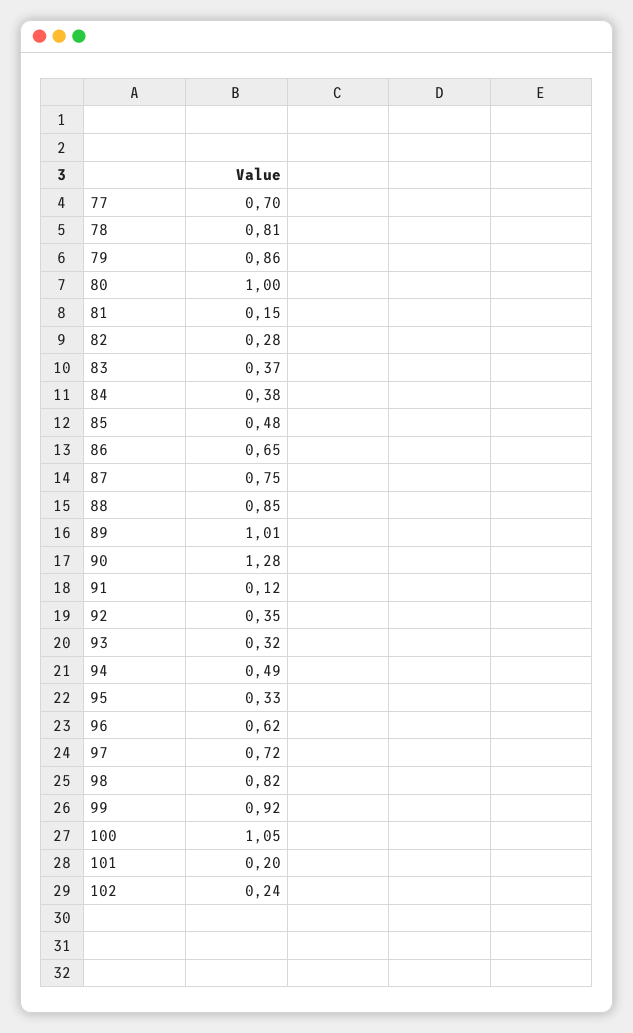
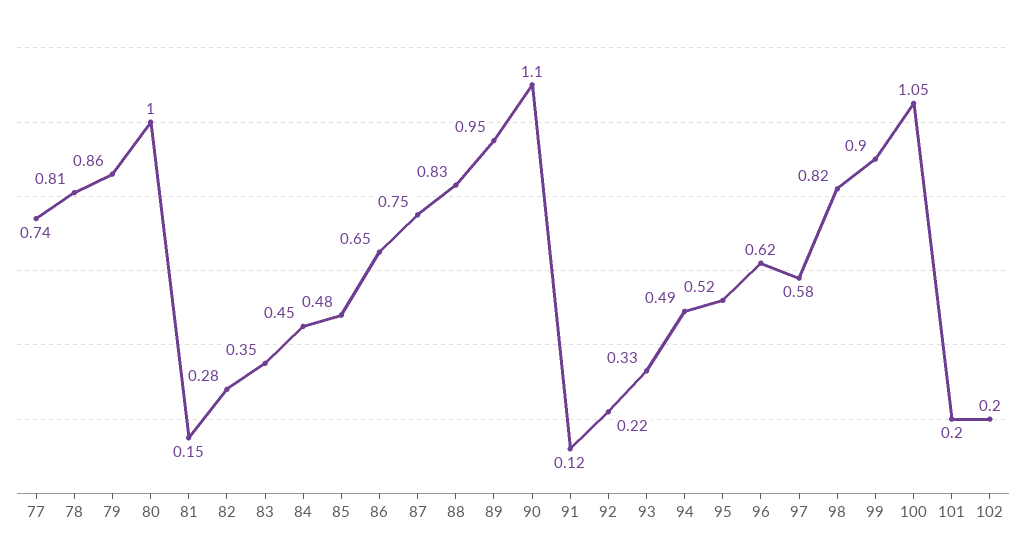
77: 0.7 -> 0.74
83: 0.37 -> 0.35
84: 0.38 -> 0.45
88: 0.85 -> 0.83
89: 1.01 -> 0.95
90: 1.28 -> 1.1
92: 0.35 -> 0.22
93: 0.32 -> 0.33
95: 0.33 -> 0.52
97: 0.72 -> 0.58
99: 0.92 -> 0.9
102: 0.24 -> 0.2

